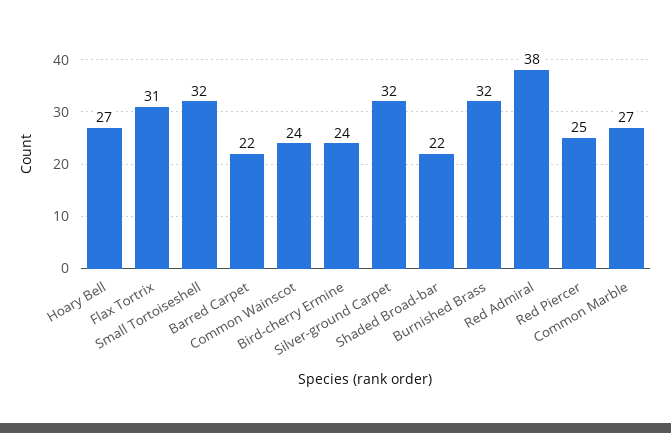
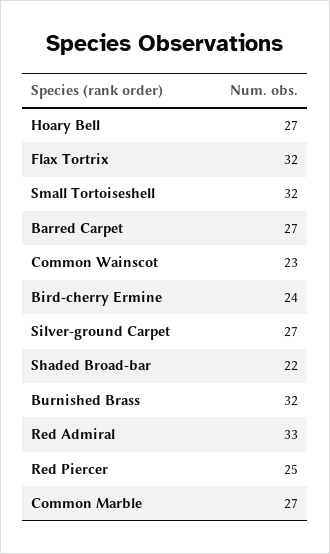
Flax Tortrix: 31 -> 32
Barred Carpet: 22 -> 27
Common Wainscot: 24 -> 23
Silver-ground Carpet: 32 -> 27
Red Admiral: 38 -> 33

